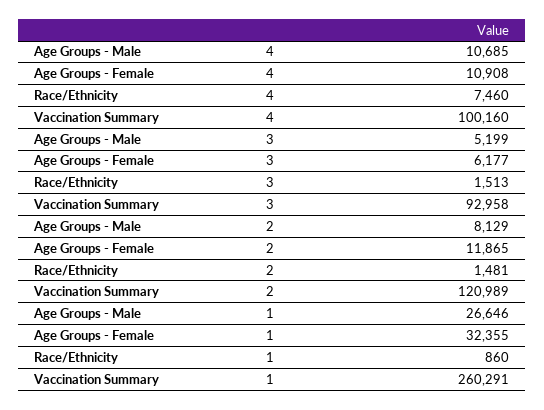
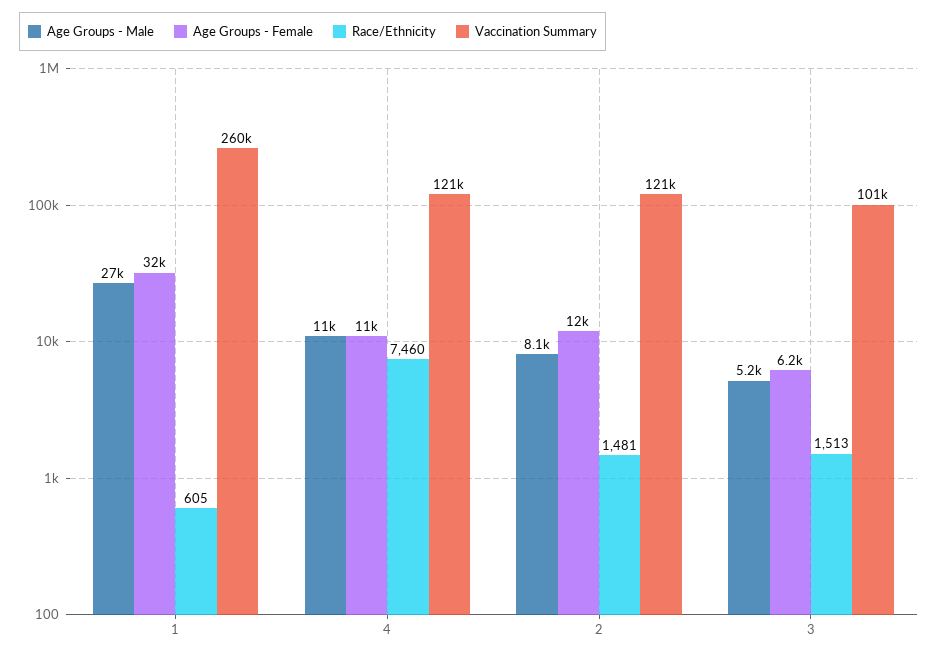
Vaccination Summary, 4: 100160 -> 121000
Vaccination Summary, 3: 92958 -> 101000
Race/Ethnicity, 1: 860 -> 605

